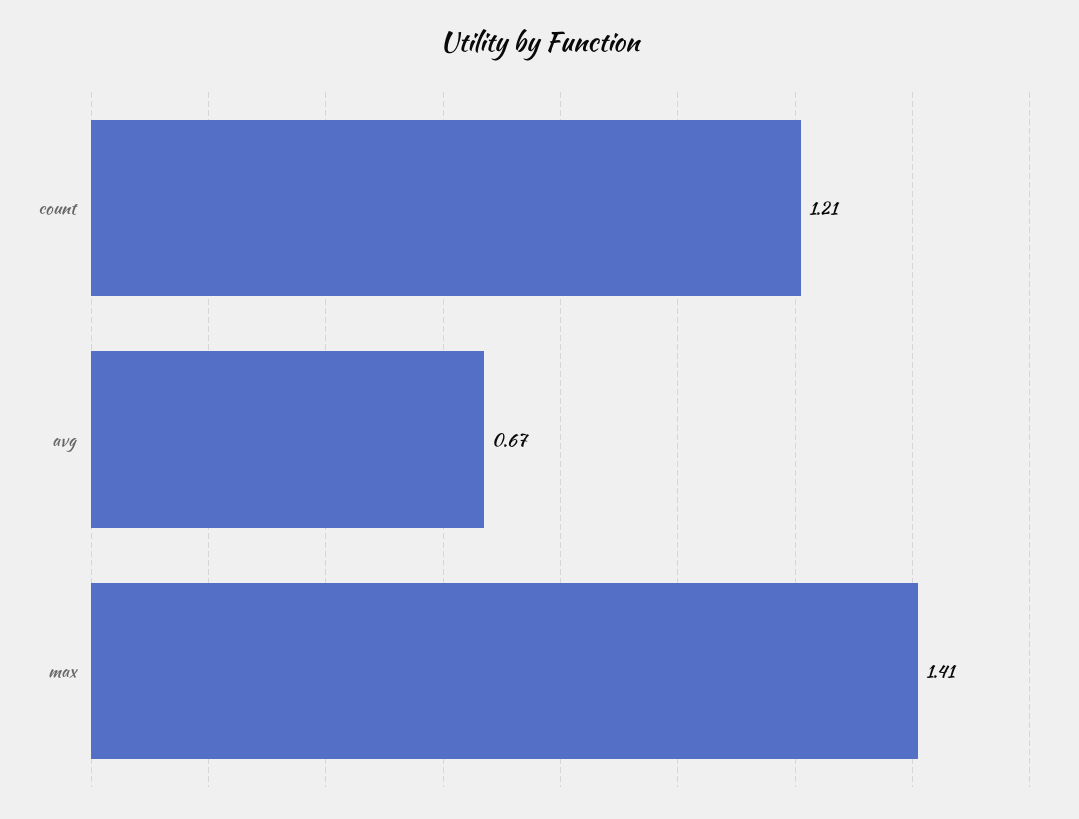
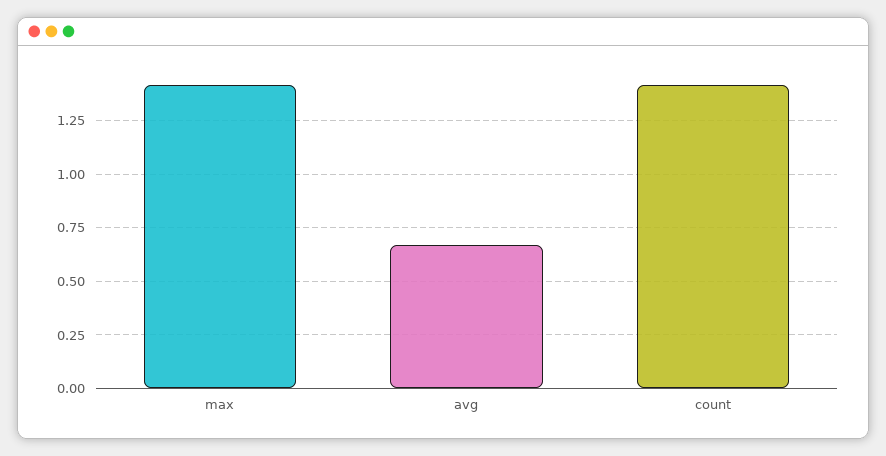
count: 1.21 -> 1.4

